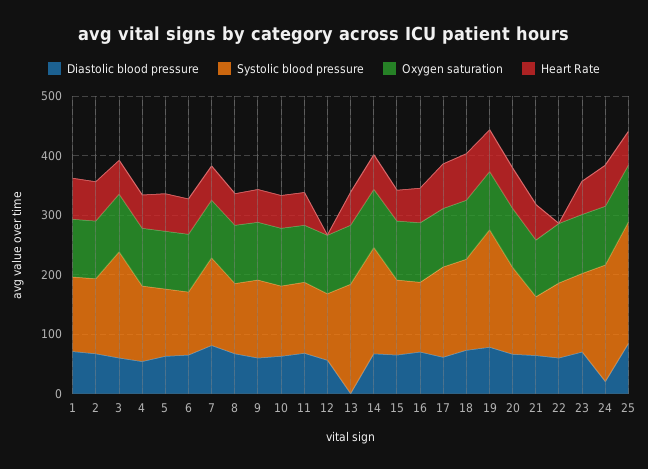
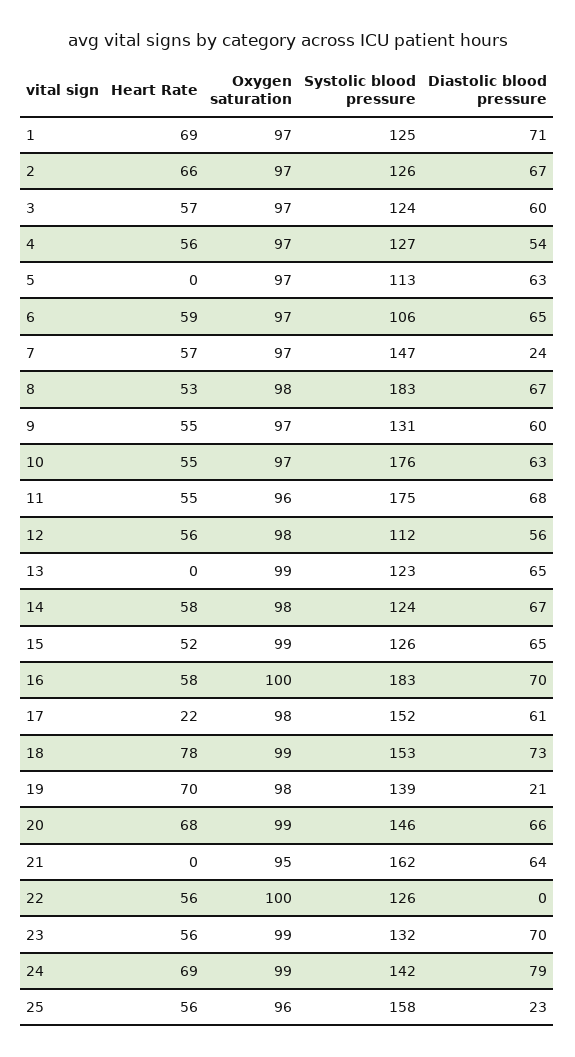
Systolic blood pressure, 3: 180 -> 124
Heart Rate, 5: 60 -> 0
Diastolic blood pressure, 7: 80 -> 24
Systolic blood pressure, 8: 120 -> 183
Systolic blood pressure, 10: 120 -> 176
Systolic blood pressure, 11: 120 -> 175
Heart Rate, 12: 0 -> 56
Diastolic blood pressure, 13: 0 -> 65
Systolic blood pressure, 13: 180 -> 123
Heart Rate, 13: 60 -> 0
Systolic blood pressure, 14: 180 -> 124
Systolic blood pressure, 16: 120 -> 183
Heart Rate, 17: 80 -> 22
Diastolic blood pressure, 19: 80 -> 21
Systolic blood pressure, 19: 200 -> 139
Systolic blood pressure, 21: 100 -> 162
Heart Rate, 21: 60 -> 0
Diastolic blood pressure, 22: 60 -> 0
Heart Rate, 22: 0 -> 56
Diastolic blood pressure, 24: 20 -> 79
Systolic blood pressure, 24: 200 -> 142
Diastolic blood pressure, 25: 80 -> 23
Systolic blood pressure, 25: 200 -> 158

